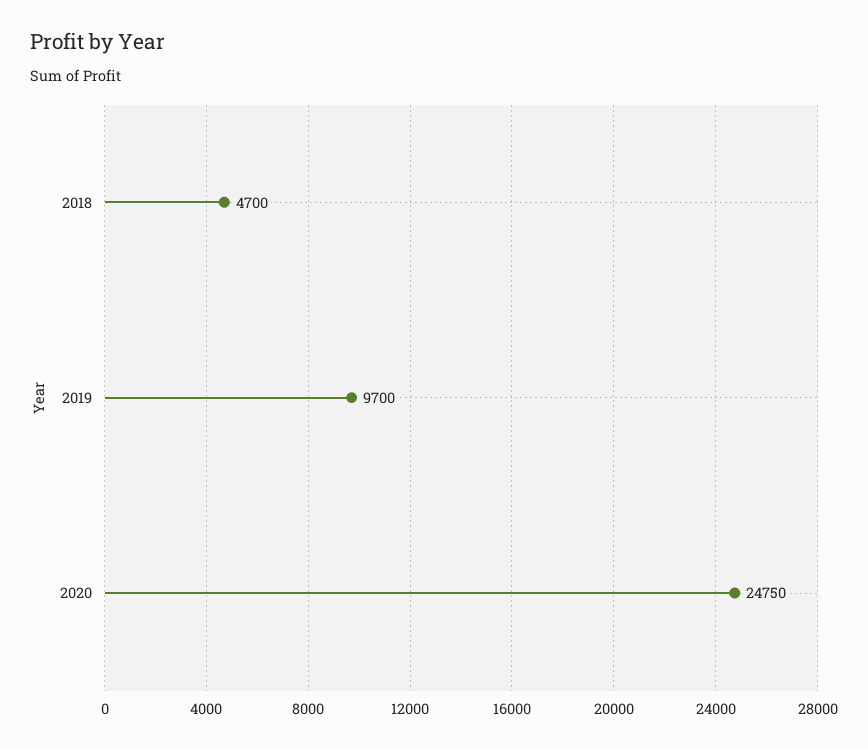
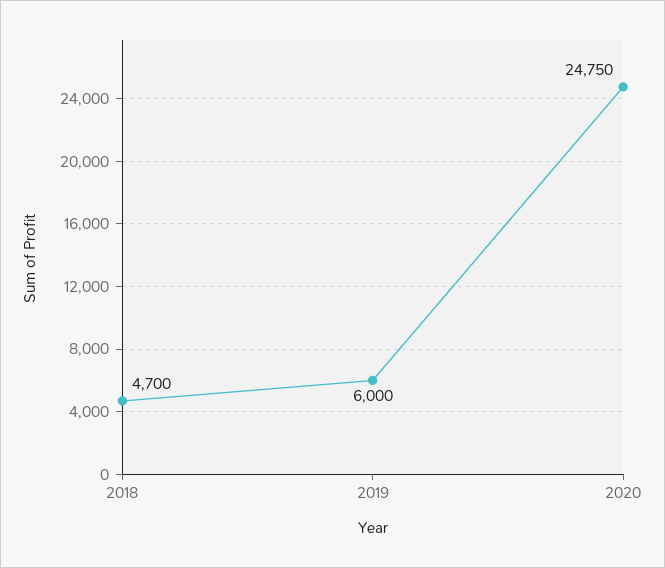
2019: 9700 -> 6000

